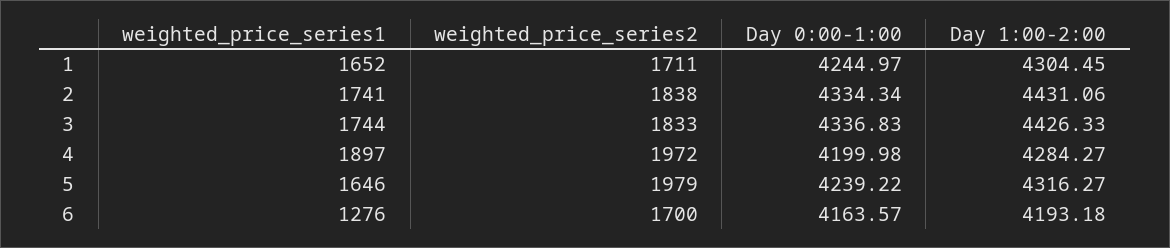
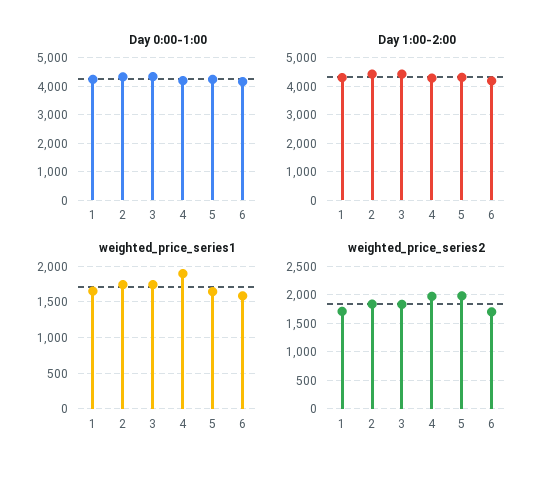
weighted_price_series1, 6: 1276 -> 1600

